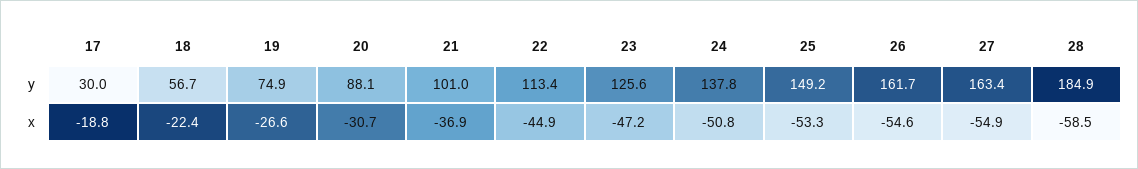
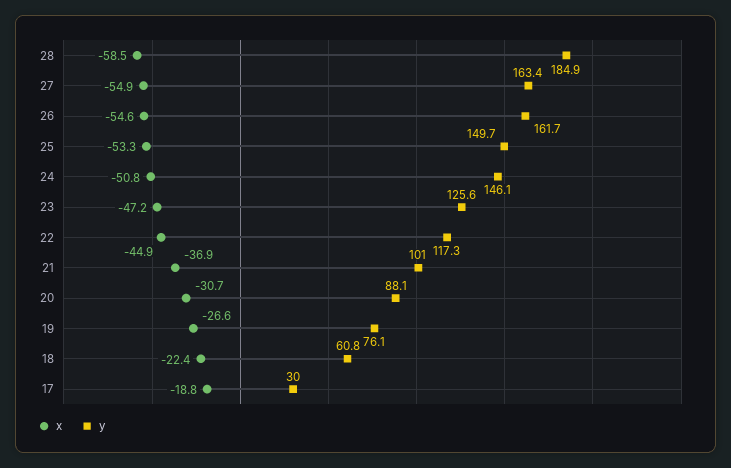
y, 18: 56.7 -> 60.8
y, 19: 74.9 -> 76.1
y, 22: 113.4 -> 117.3
y, 24: 137.8 -> 146.1
y, 25: 149.2 -> 149.7

